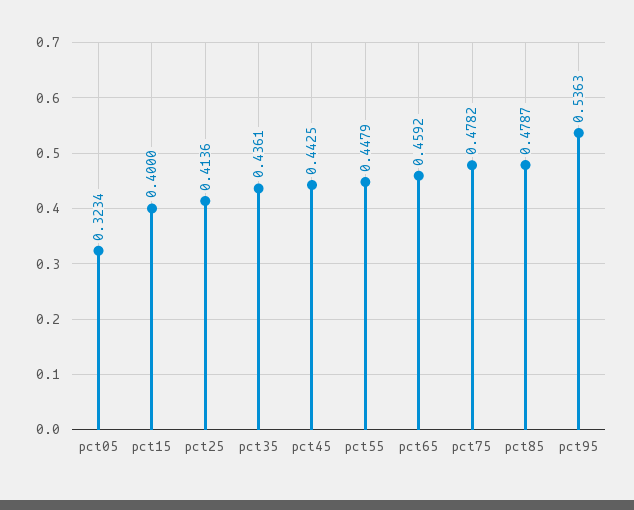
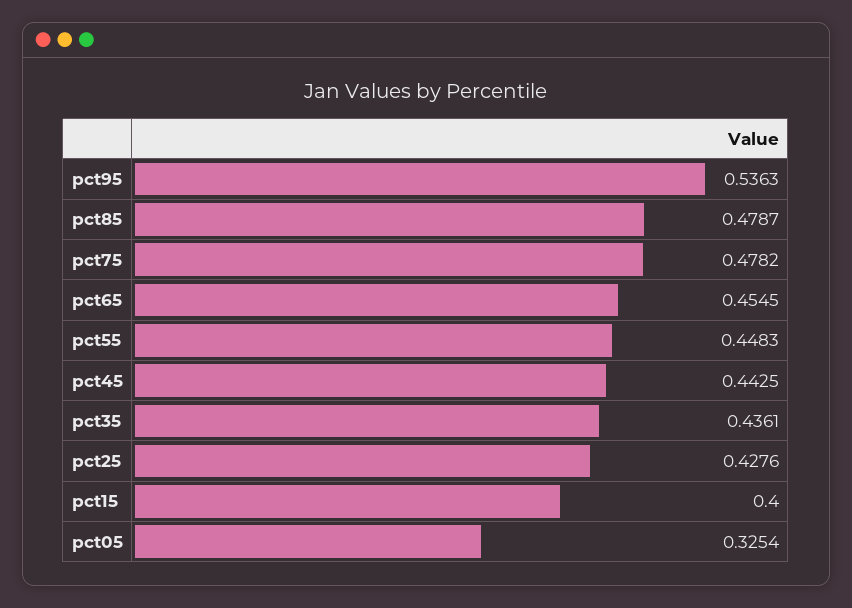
pct05: 0.3234 -> 0.3254
pct25: 0.4136 -> 0.4276
pct55: 0.4479 -> 0.4483
pct65: 0.4592 -> 0.4545

